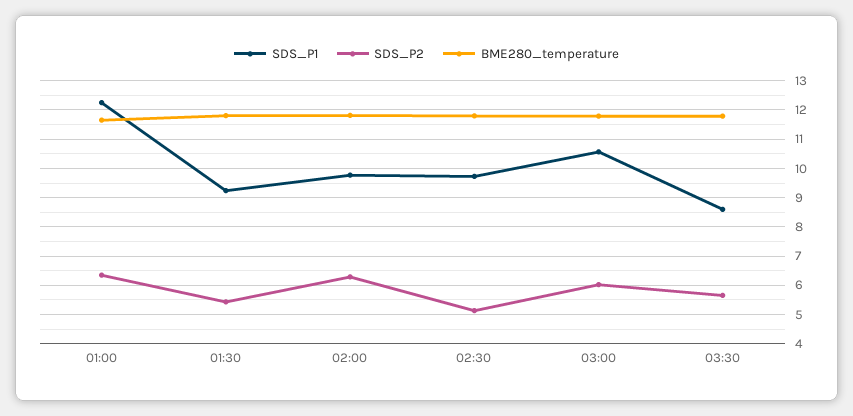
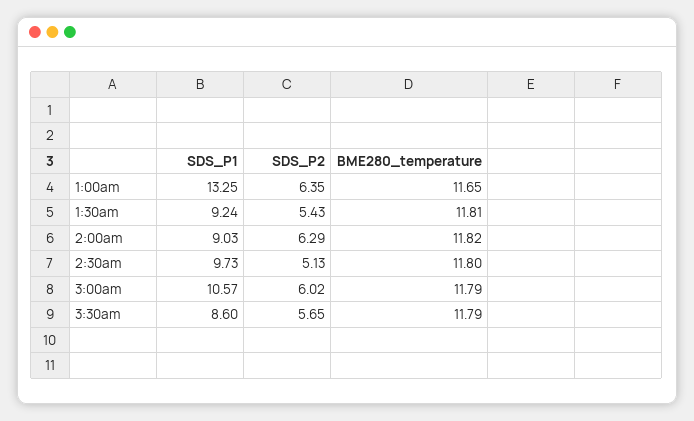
SDS_P1, 01:00: 12.25 -> 13.25
SDS_P1, 02:00: 9.75 -> 9.03

